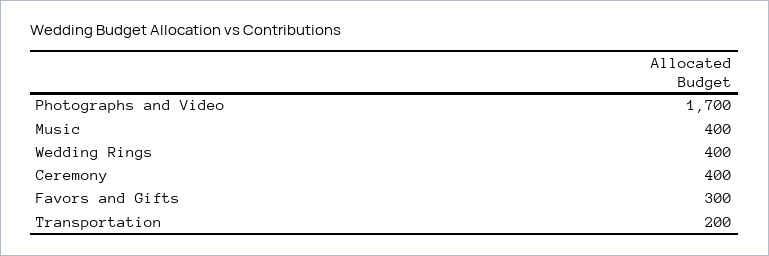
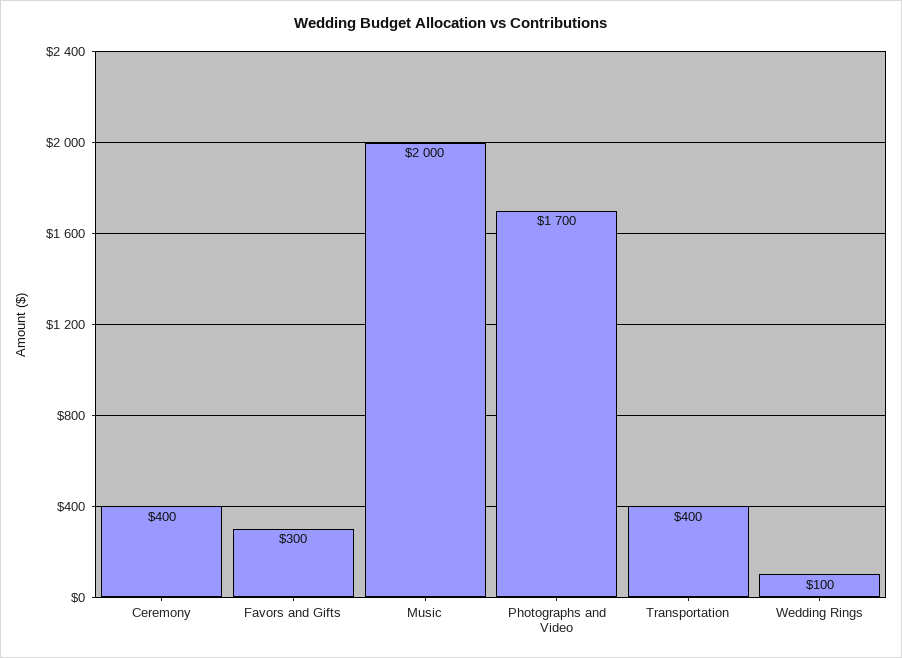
Music: 400 -> 2000
Wedding Rings: 400 -> 100
Transportation: 200 -> 400

